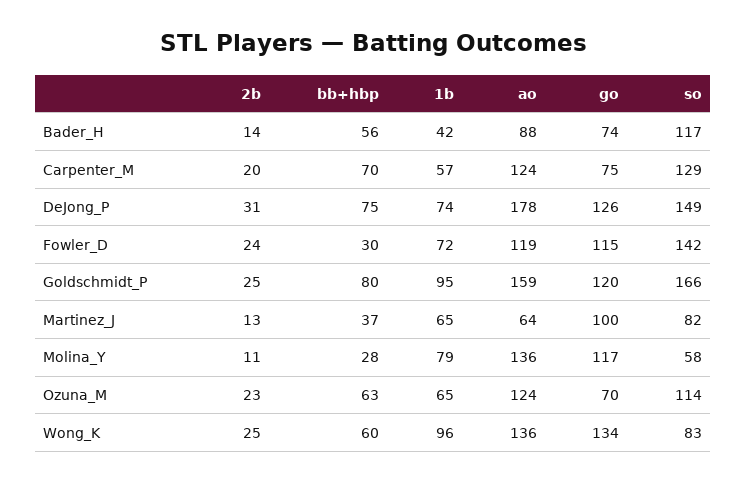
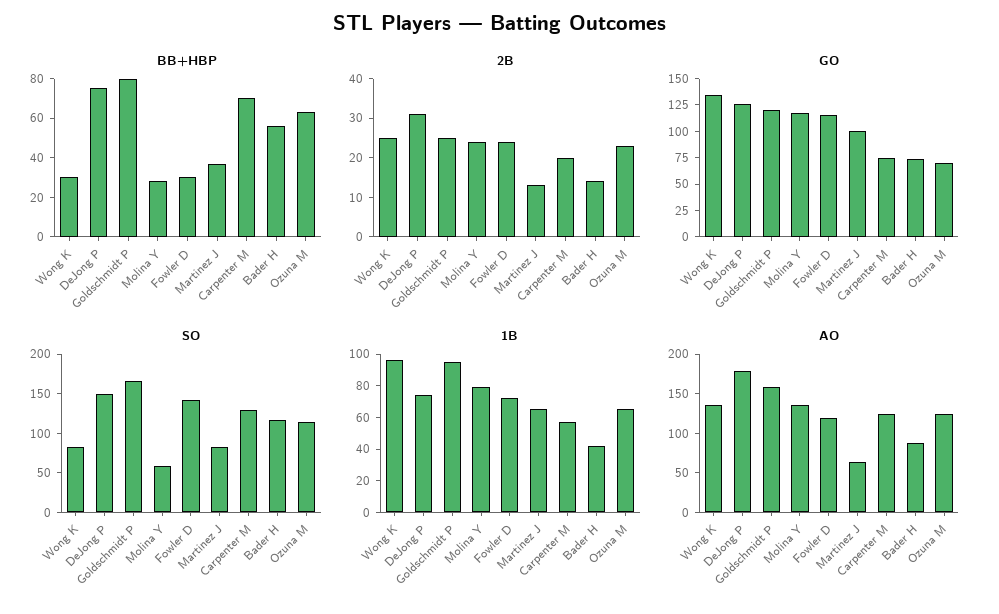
2b, Molina_Y: 11 -> 25
bb+hbp, Wong_K: 60 -> 30

